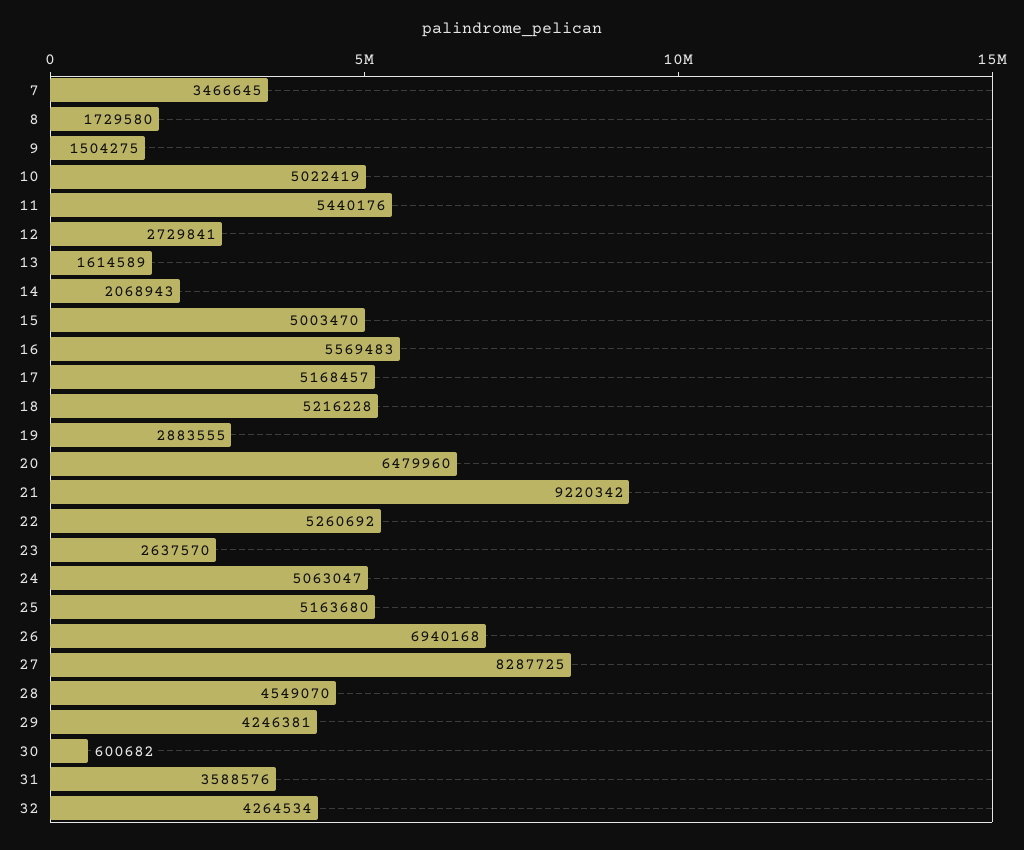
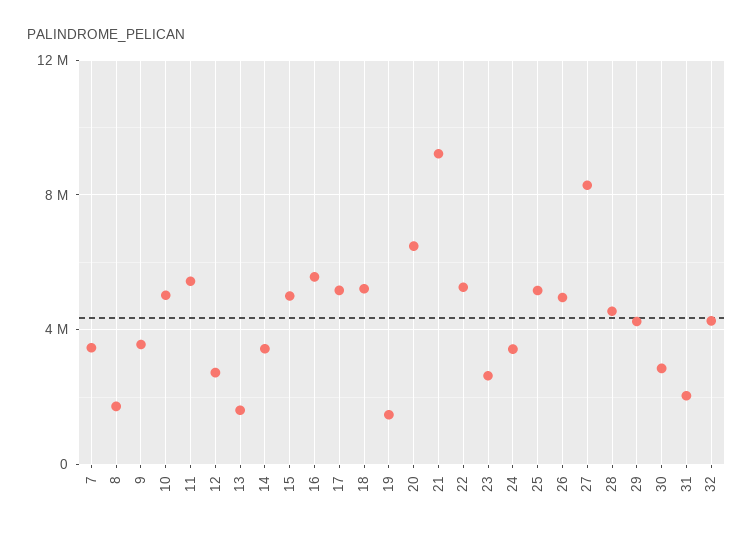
9: 1504275 -> 3500000
14: 2068943 -> 3500000
19: 2883555 -> 1500000
24: 5063047 -> 3500000
26: 6940168 -> 5000000
30: 600682 -> 3000000
31: 3588576 -> 2000000

